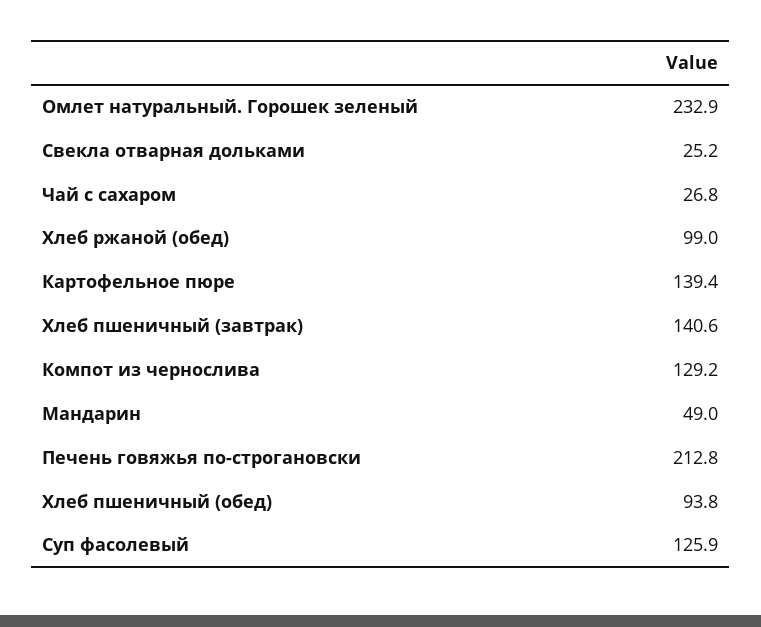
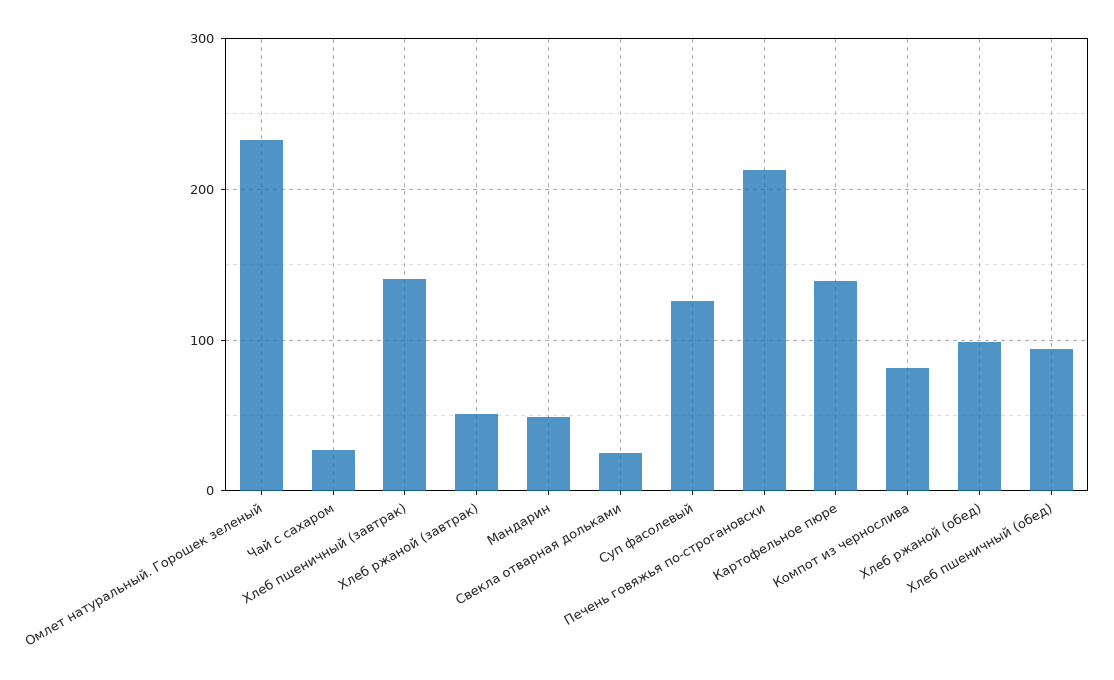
Компот из чернослива: 129.2 -> 80
Хлеб ржаной (завтрак): none -> 50

